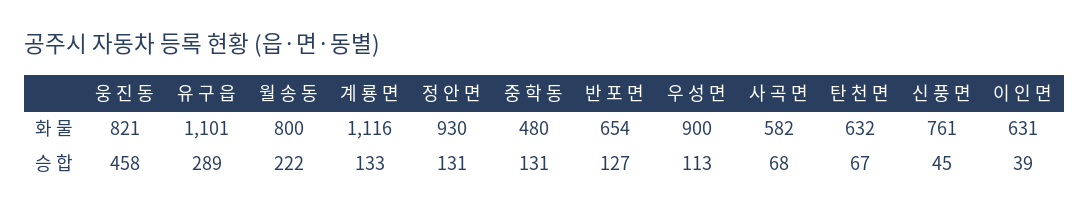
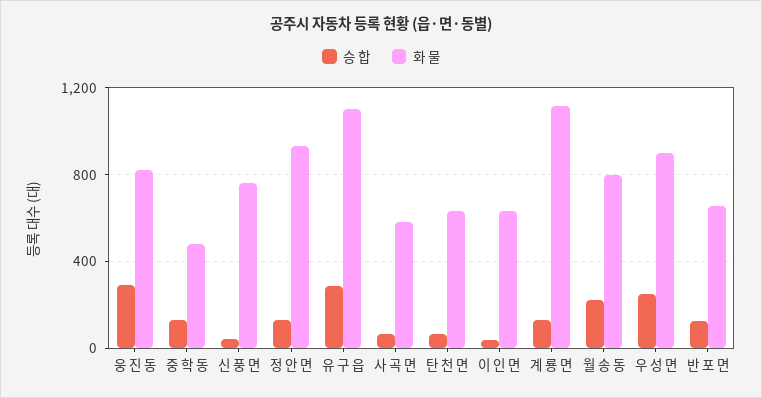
승 합, 웅 진 동: 458 -> 300
승 합, 우 성 면: 113 -> 250

